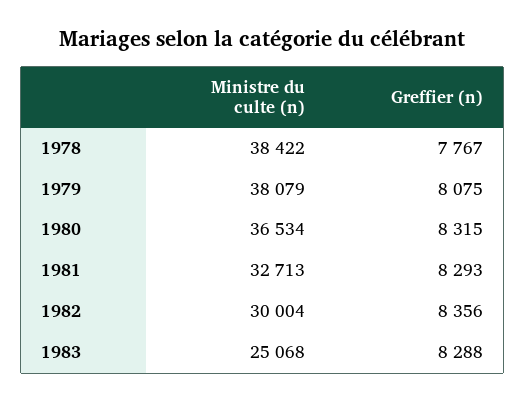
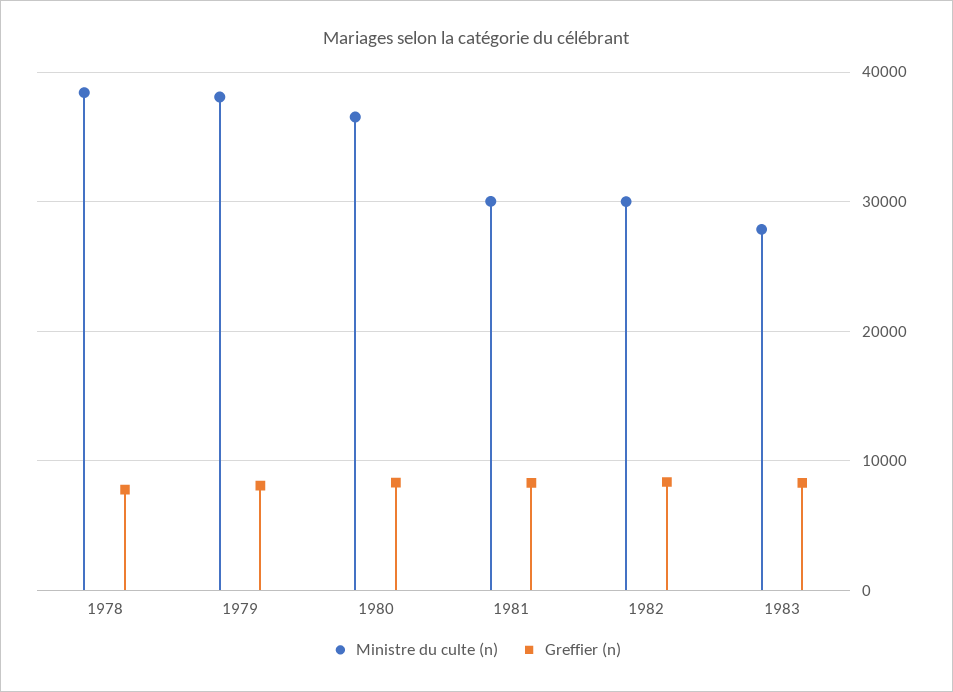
Ministre du culte (n), 1981: 32713 -> 30000
Ministre du culte (n), 1983: 25068 -> 28000

